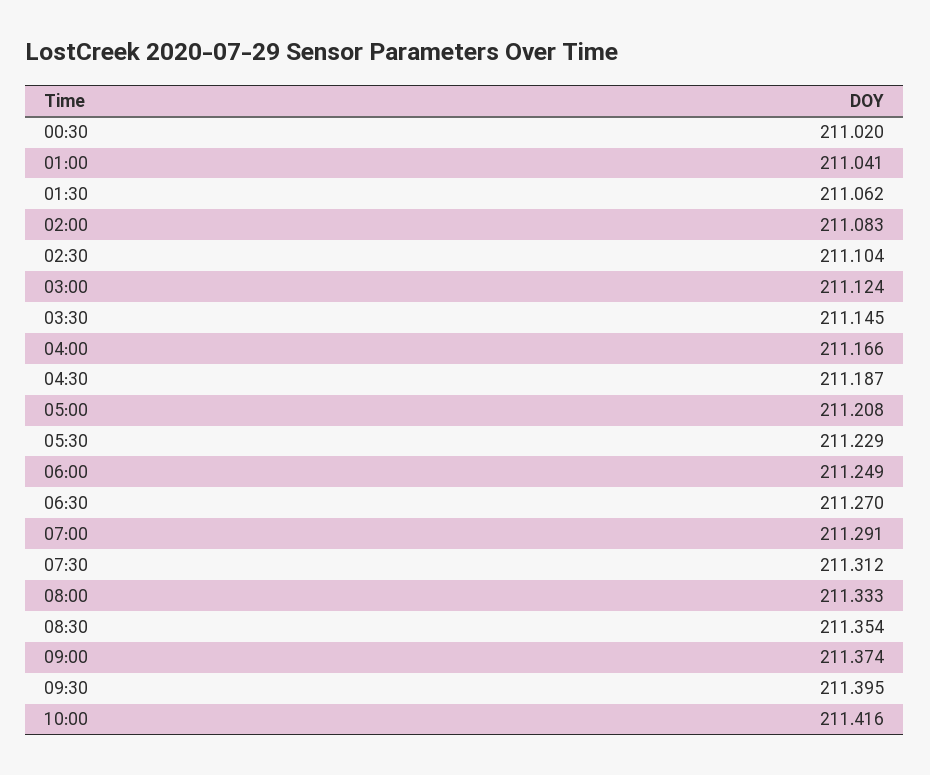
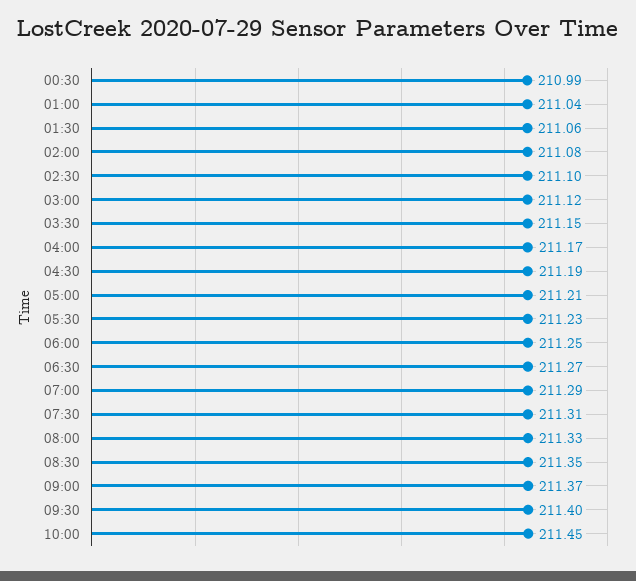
00:30: 211.02 -> 210.99
10:00: 211.416 -> 211.45

